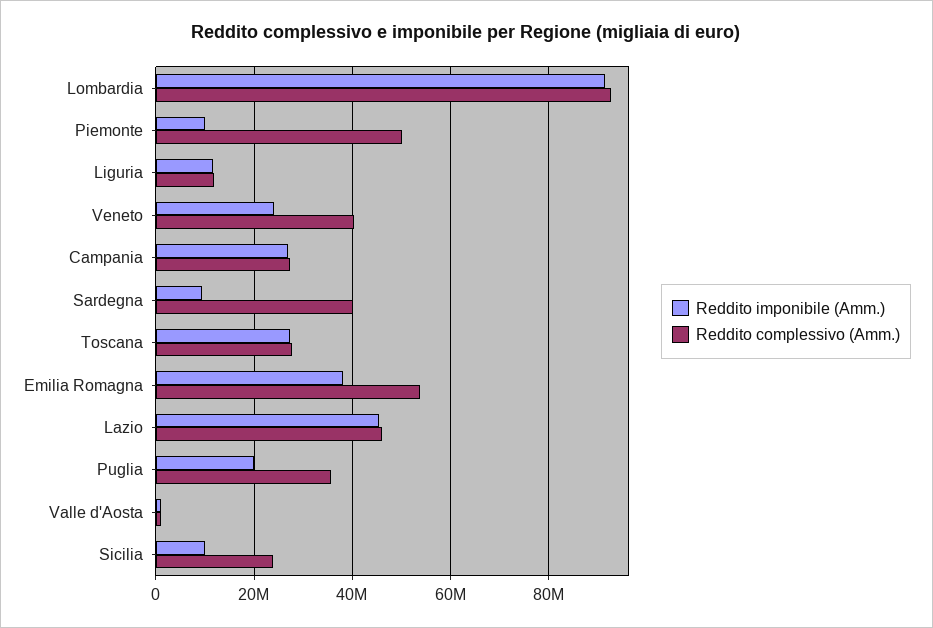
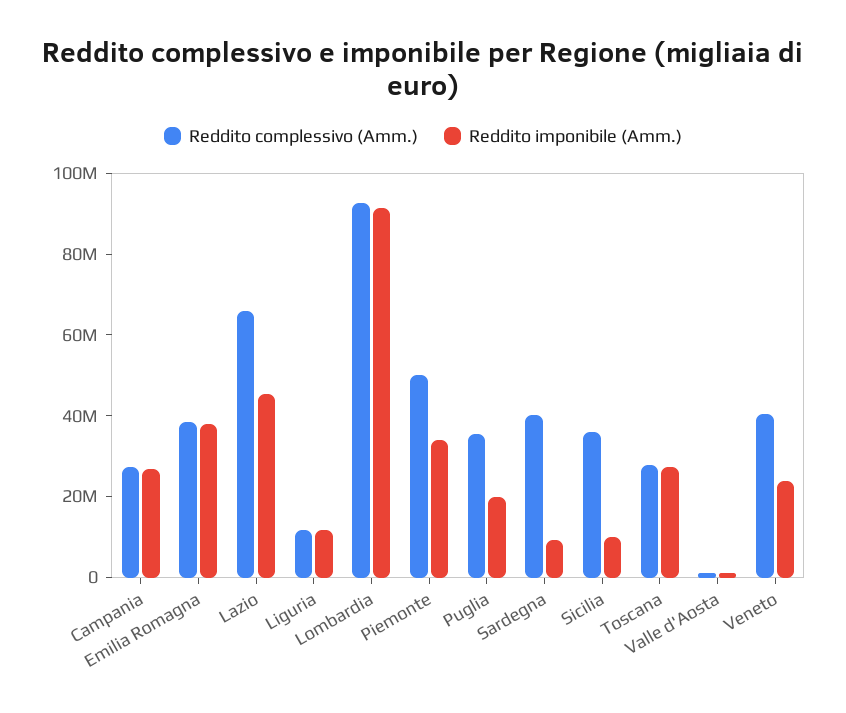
Reddito imponibile (Amm.), Piemonte: 10000000 -> 35000000
Reddito complessivo (Amm.), Emilia Romagna: 54000000 -> 40000000
Reddito complessivo (Amm.), Lazio: 46000000 -> 65000000
Reddito complessivo (Amm.), Sicilia: 24000000 -> 35000000

